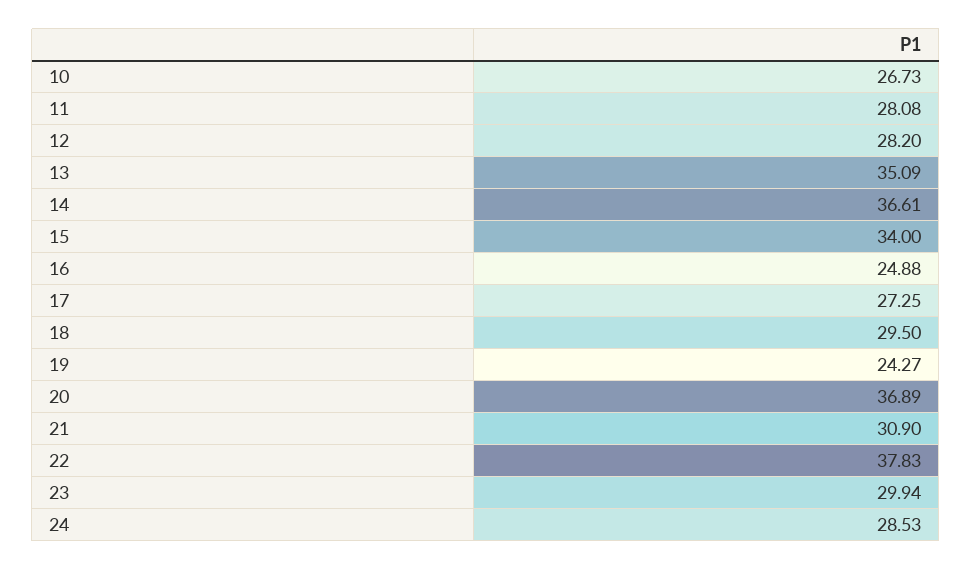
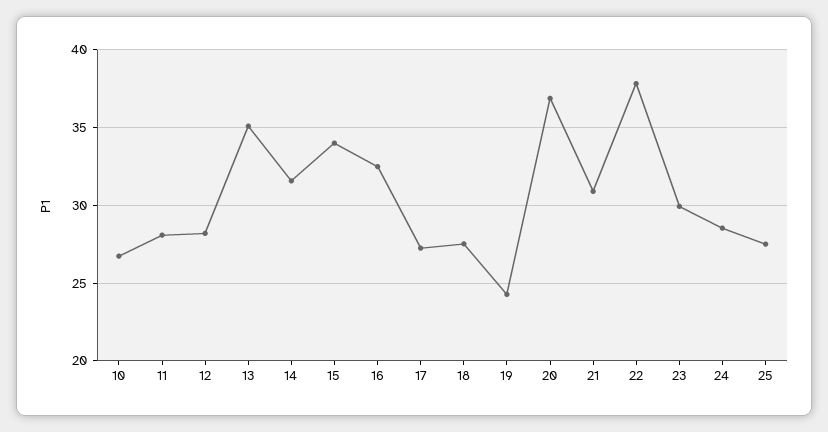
14: 36.61 -> 31.5
16: 24.88 -> 32.5
18: 29.5 -> 27.5
25: none -> 27.5

